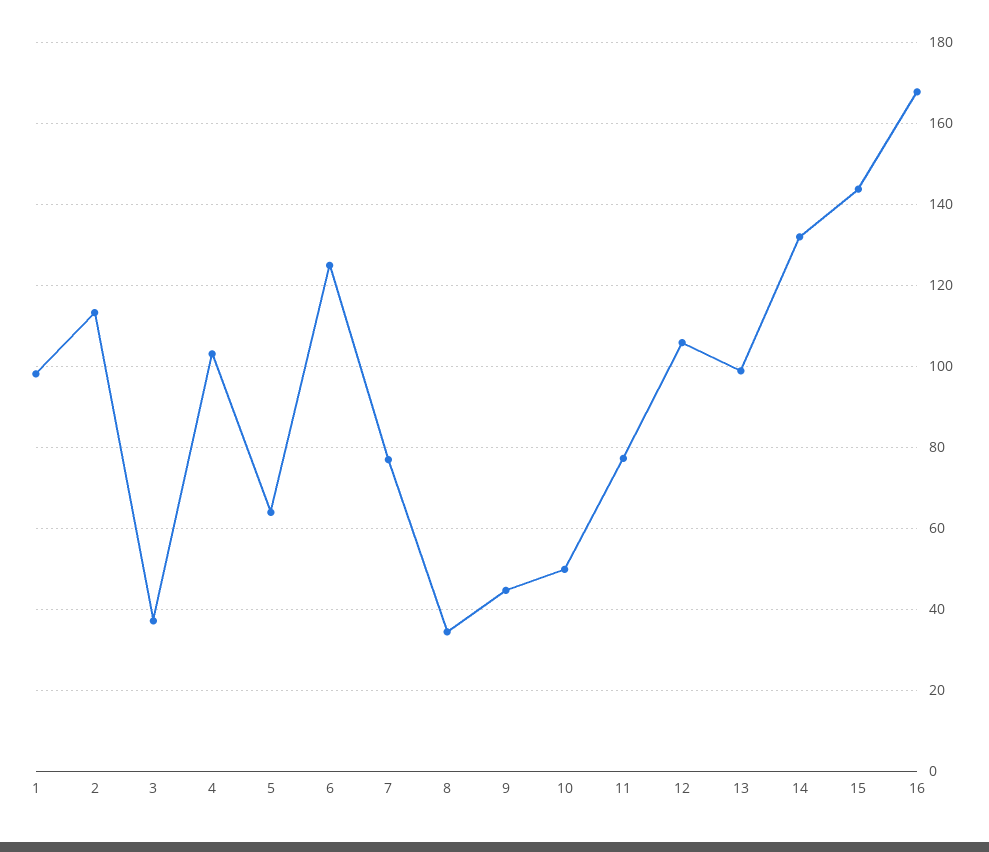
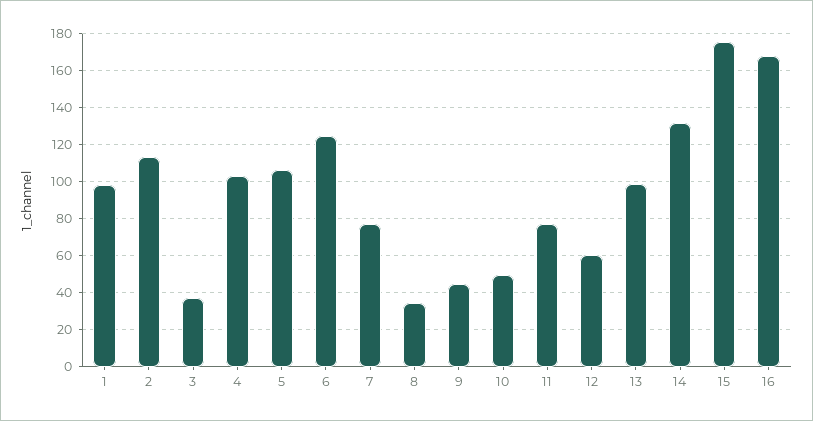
5: 64 -> 105
12: 106 -> 60
15: 144 -> 175

